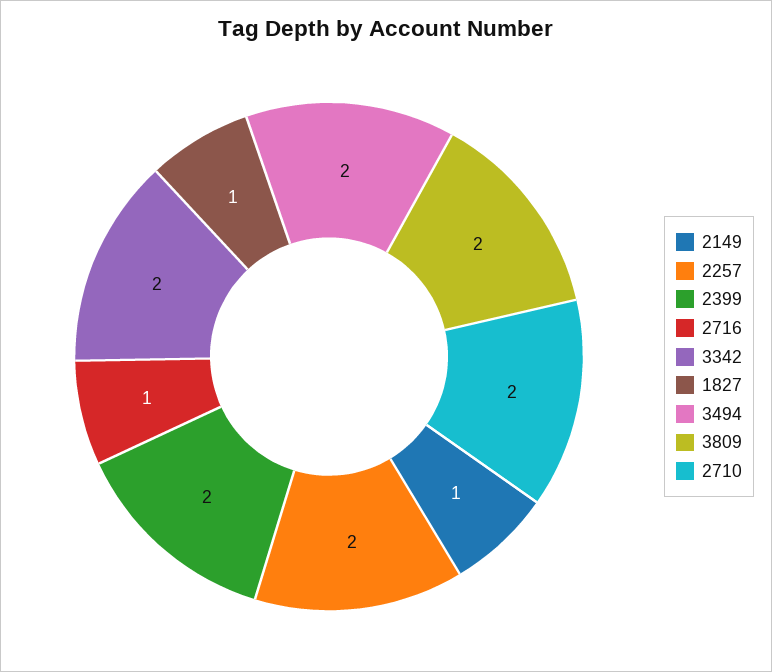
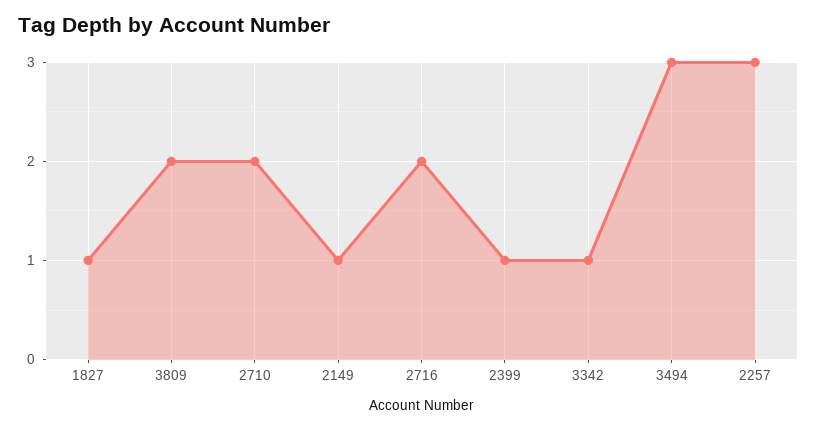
2257: 2 -> 3
2399: 2 -> 1
2716: 1 -> 2
3342: 2 -> 1
3494: 2 -> 3

